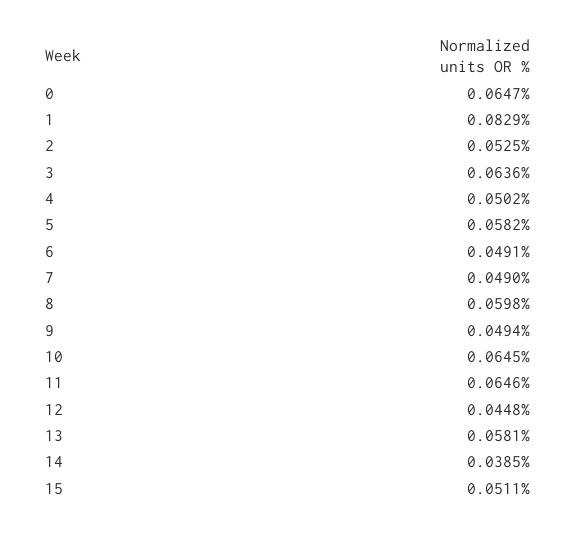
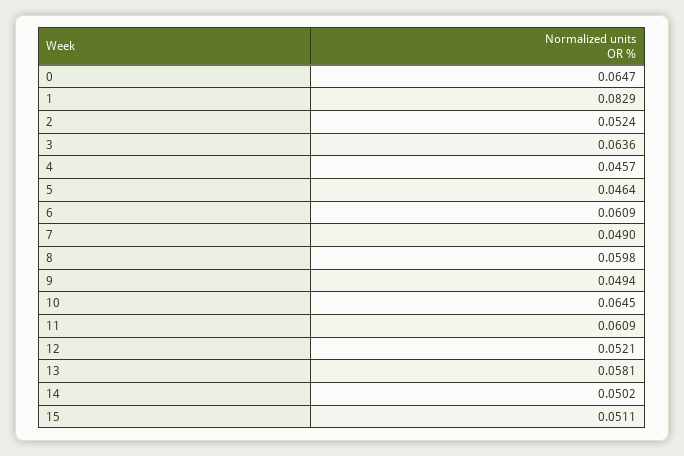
2: 0.0525 -> 0.0524
4: 0.0502 -> 0.0457
5: 0.0582 -> 0.0464
6: 0.0491 -> 0.0609
11: 0.0646 -> 0.0609
12: 0.0448 -> 0.0521
14: 0.0385 -> 0.0502

